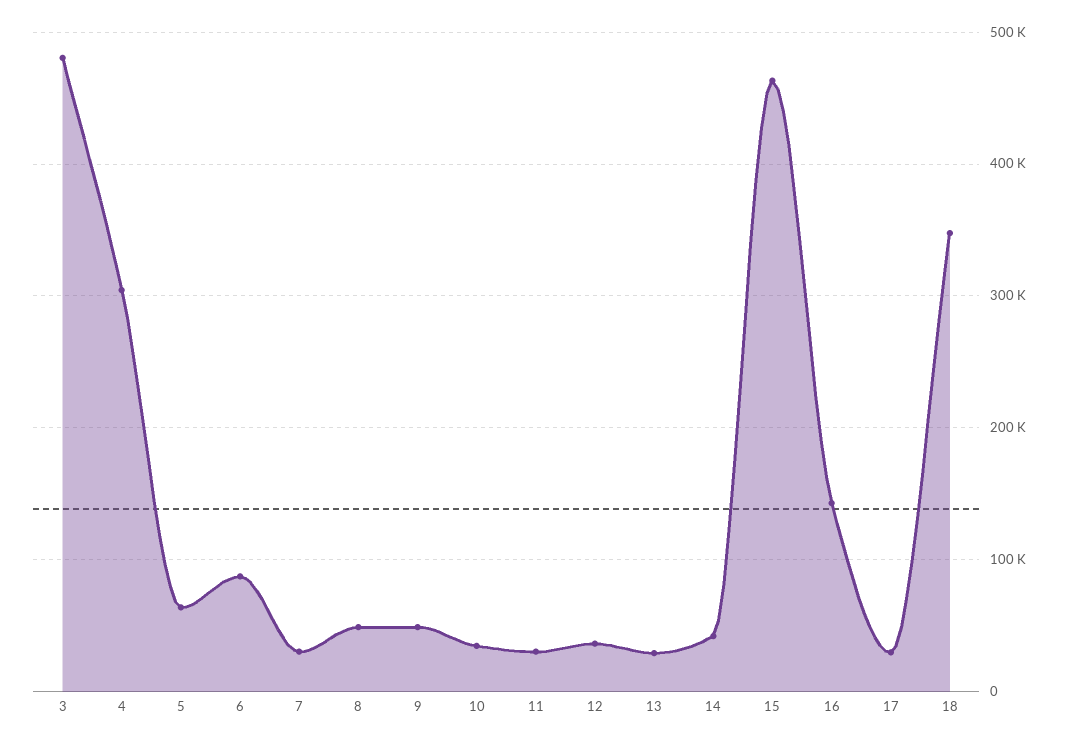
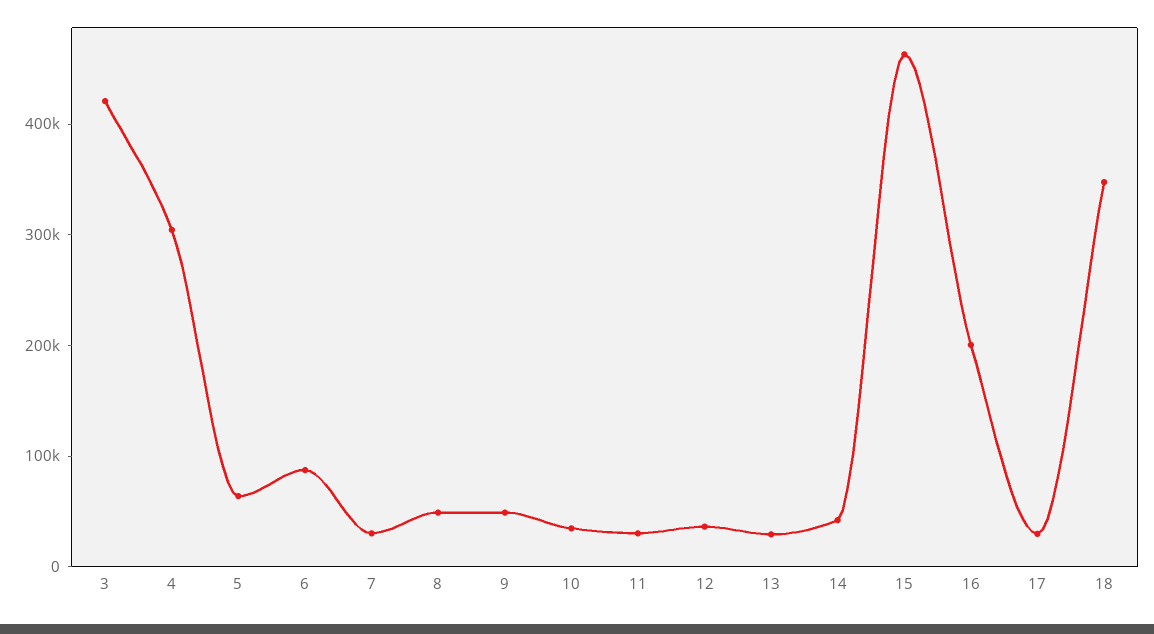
3: 480000 -> 420000
16: 140000 -> 200000

